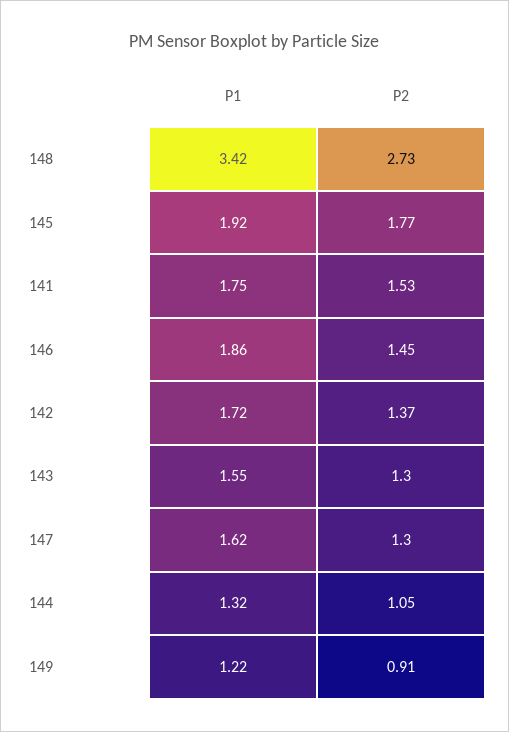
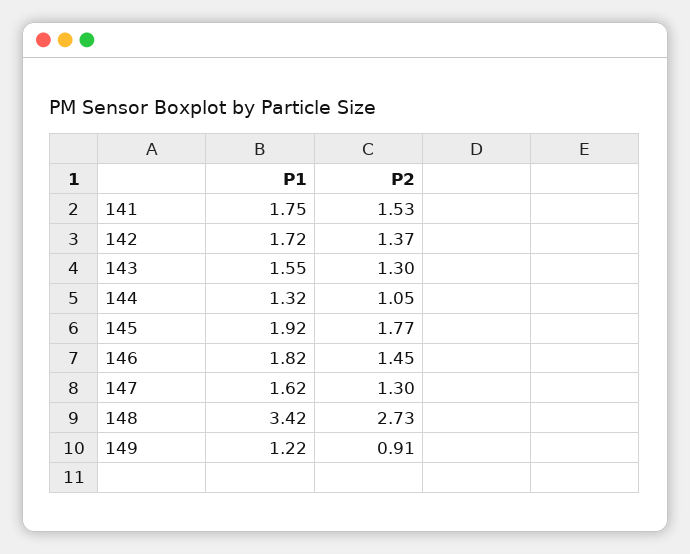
P1, 146: 1.86 -> 1.82

